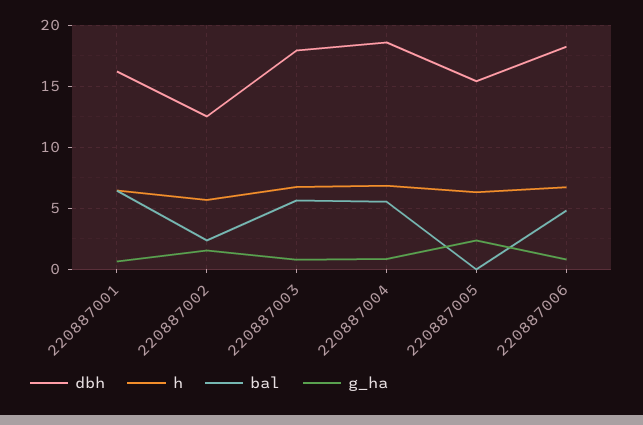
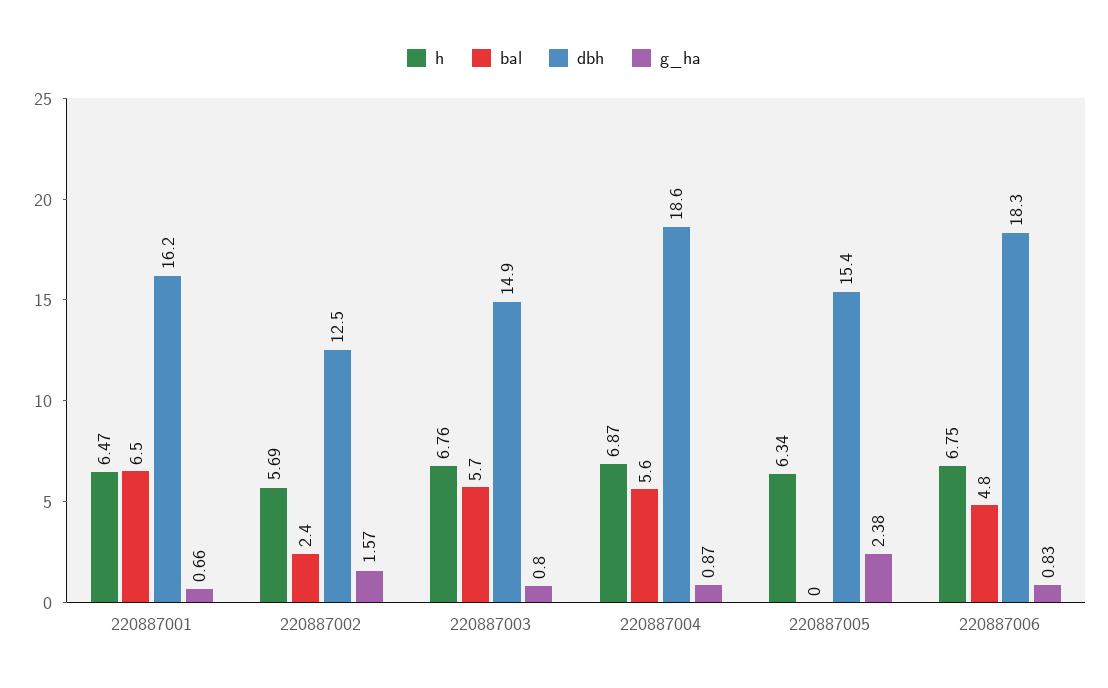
dbh, 220887003: 18 -> 14.9

